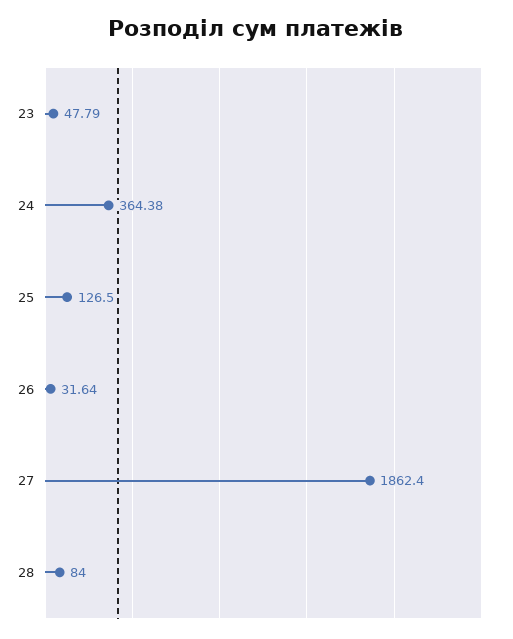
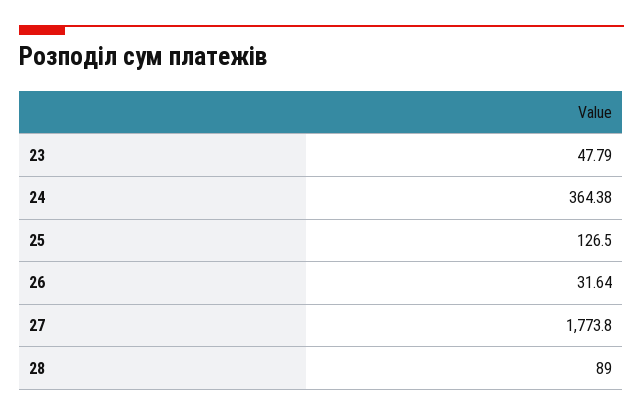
27: 1862.4 -> 1773.8
28: 84 -> 89

